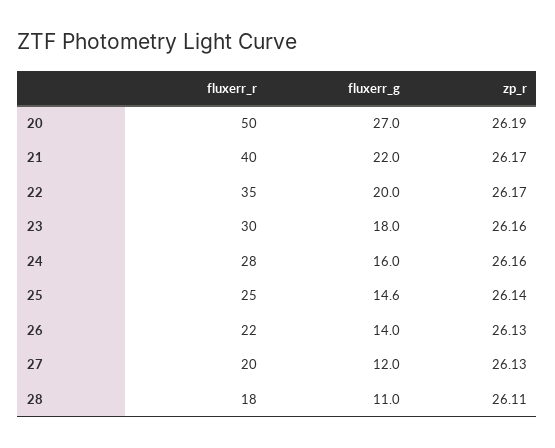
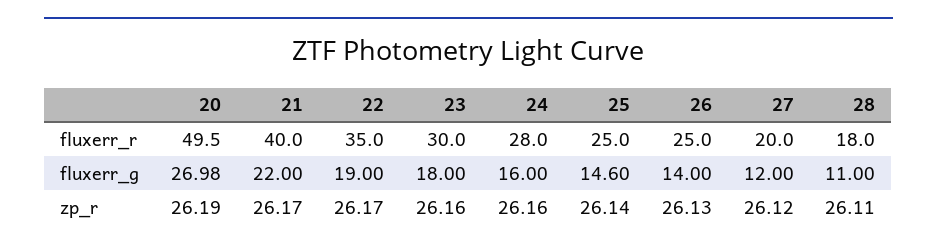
fluxerr_g, 22: 20 -> 19
fluxerr_r, 26: 22 -> 25
zp_r, 27: 26.13 -> 26.12

